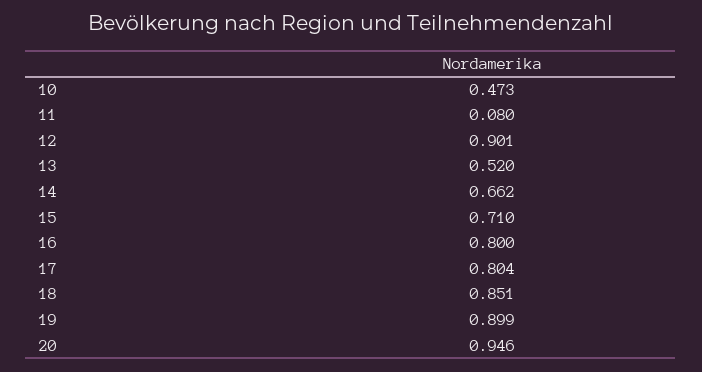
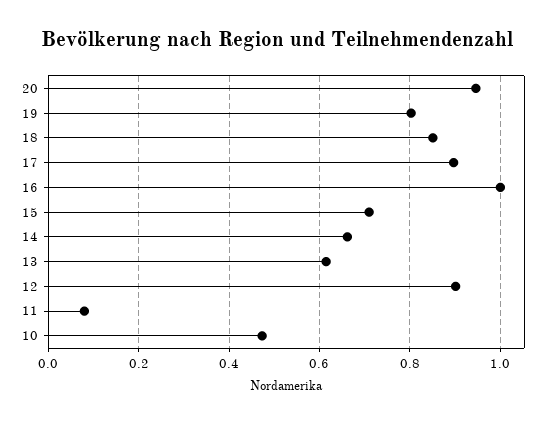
13: 0.52 -> 0.62
16: 0.8 -> 1
17: 0.804 -> 0.9
19: 0.899 -> 0.8

